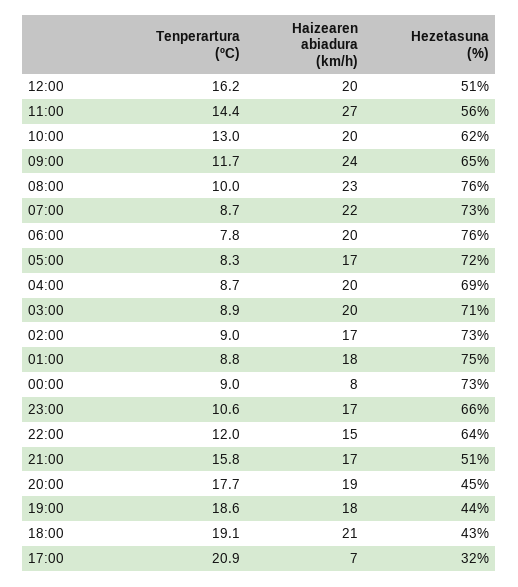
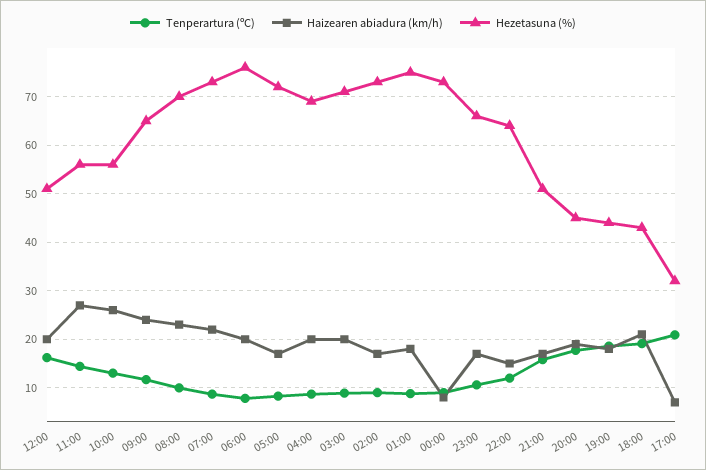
Haizearen abiadura (km/h), 10:00: 20 -> 26
Hezetasuna (%), 10:00: 62 -> 56
Hezetasuna (%), 08:00: 76 -> 70

